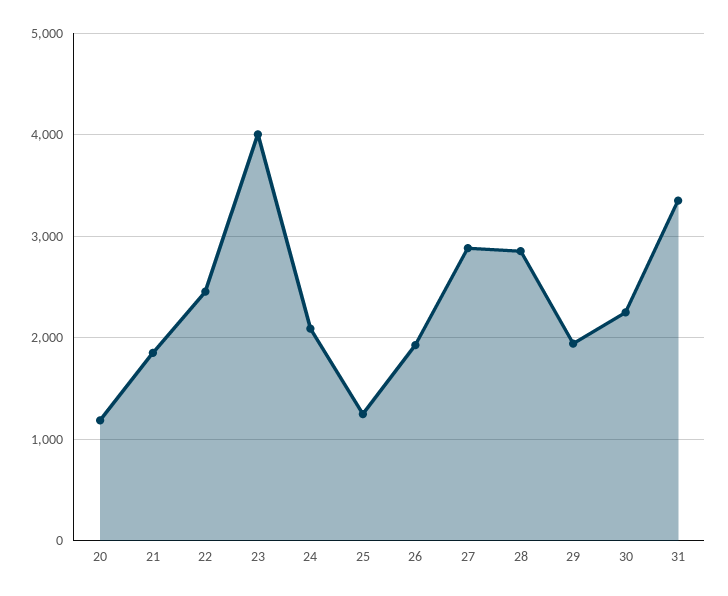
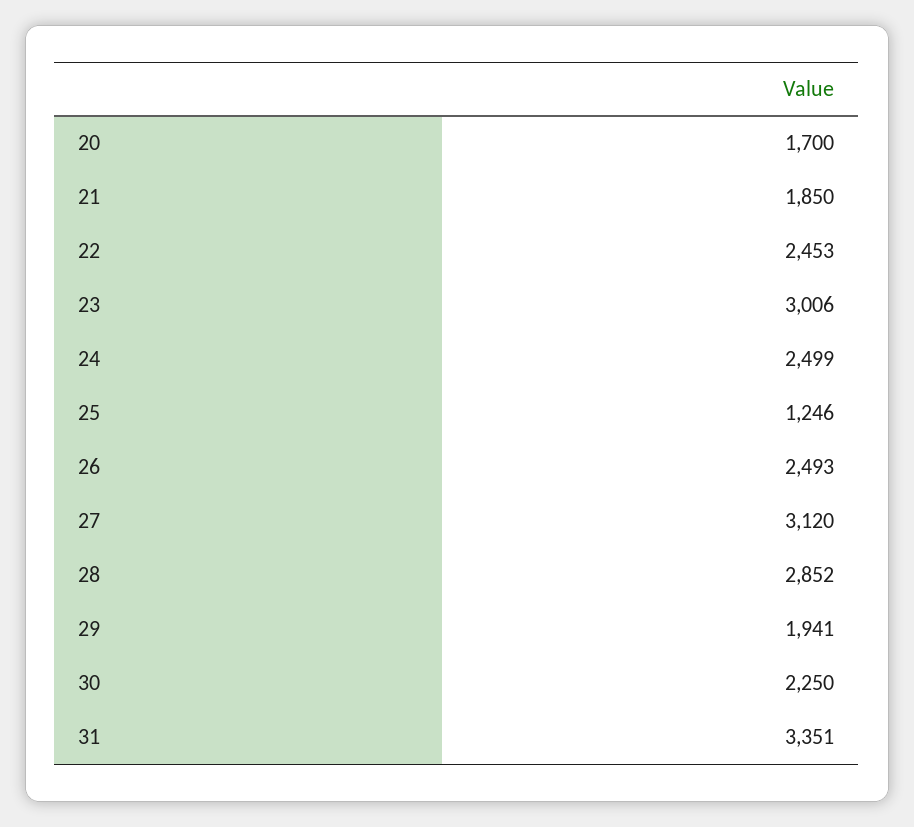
20: 1200 -> 1700
23: 4000 -> 3006
24: 2100 -> 2499
26: 1900 -> 2493
27: 2900 -> 3120

